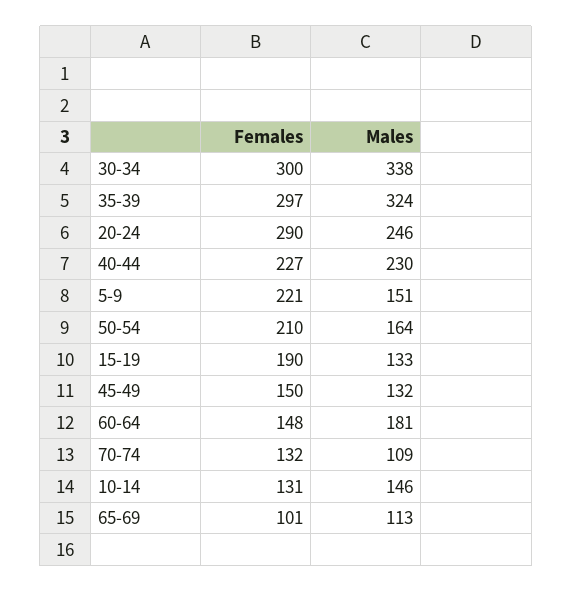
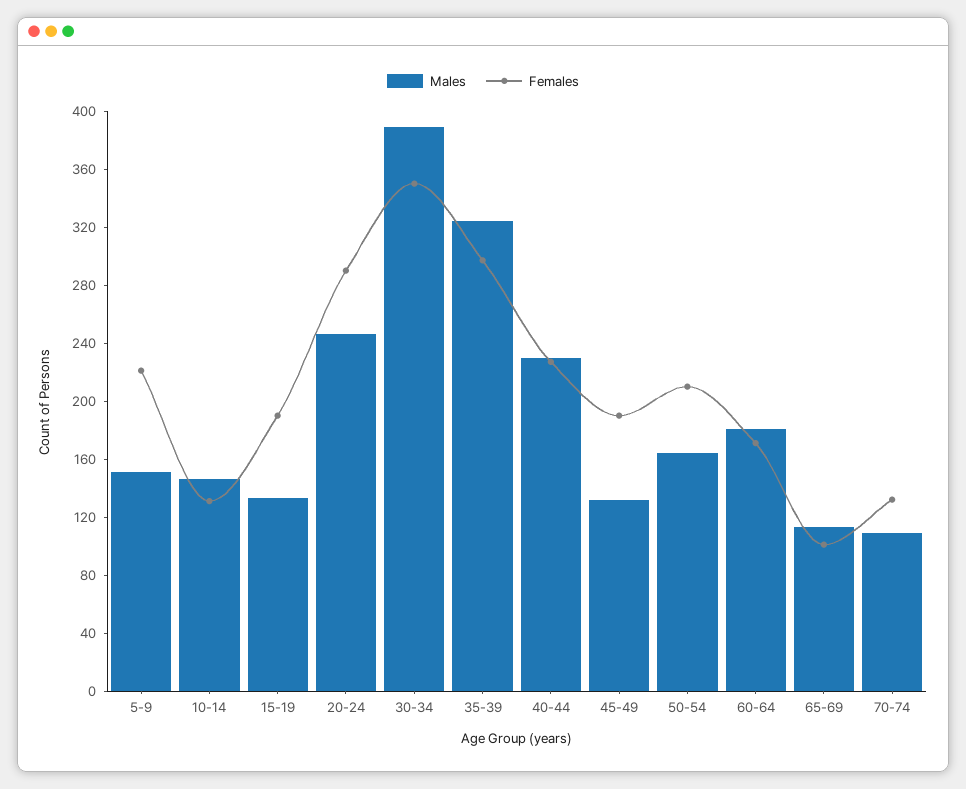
Females, 30-34: 300 -> 350
Males, 30-34: 338 -> 390
Females, 45-49: 150 -> 190
Females, 60-64: 148 -> 170

